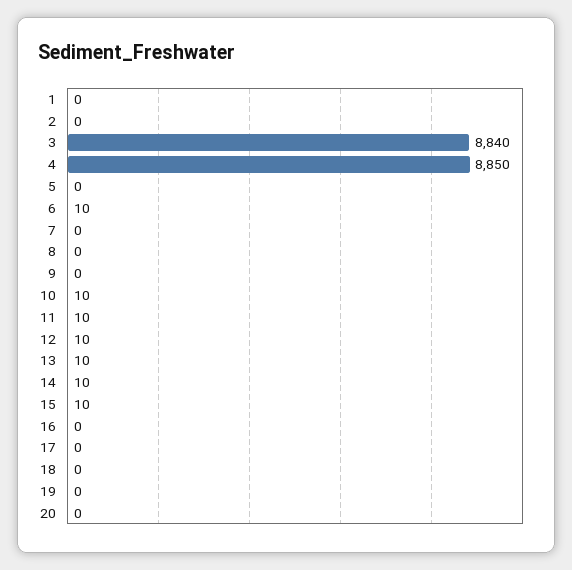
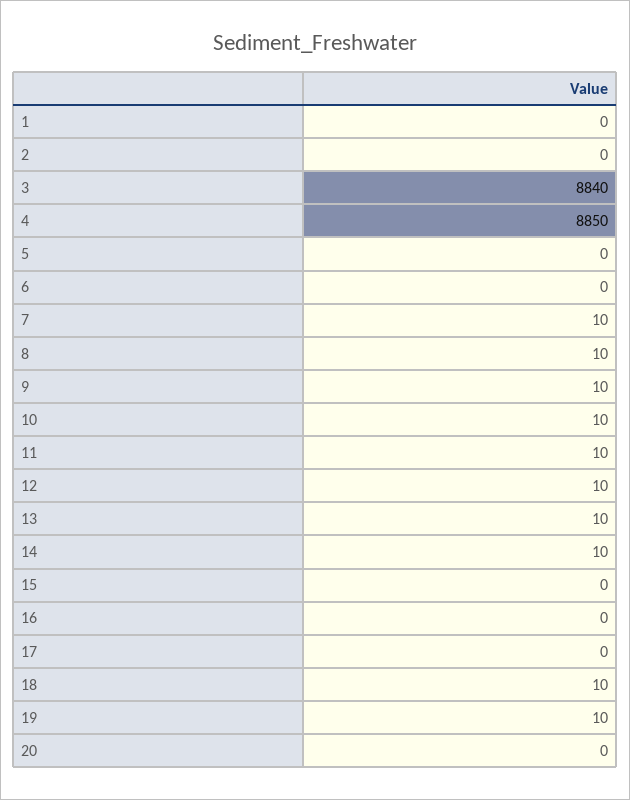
6: 10 -> 0
7: 0 -> 10
8: 0 -> 10
9: 0 -> 10
15: 10 -> 0
18: 0 -> 10
19: 0 -> 10

